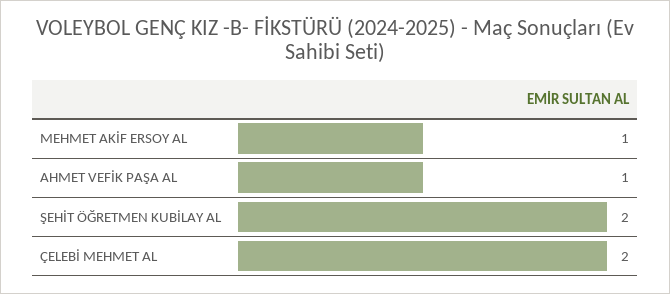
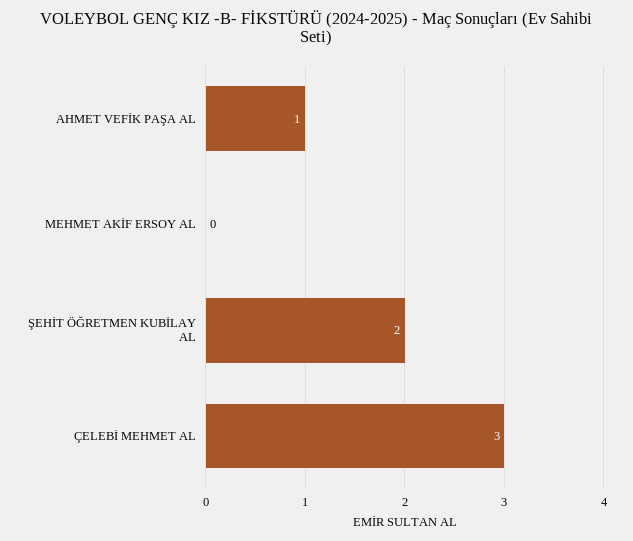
MEHMET AKİF ERSOY AL: 1 -> 0
ÇELEBİ MEHMET AL: 2 -> 3

